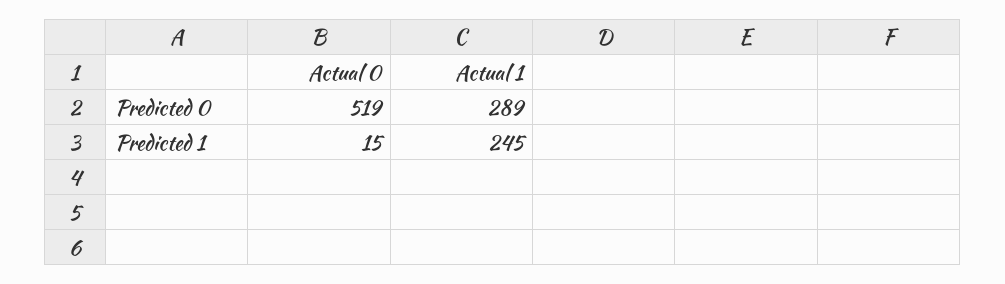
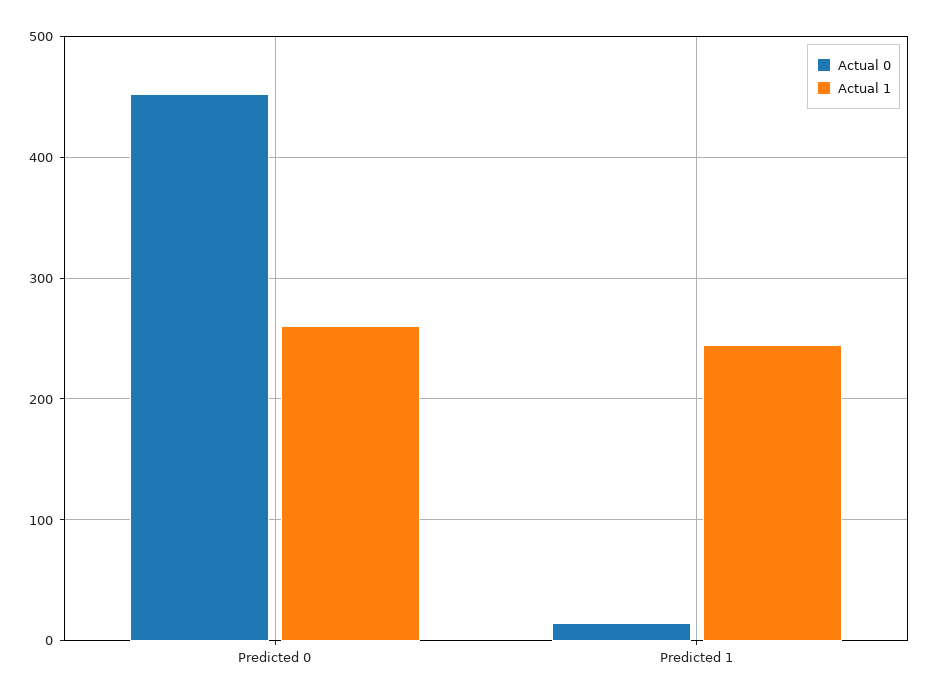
Actual 0, Predicted 0: 519 -> 450
Actual 1, Predicted 0: 289 -> 260

